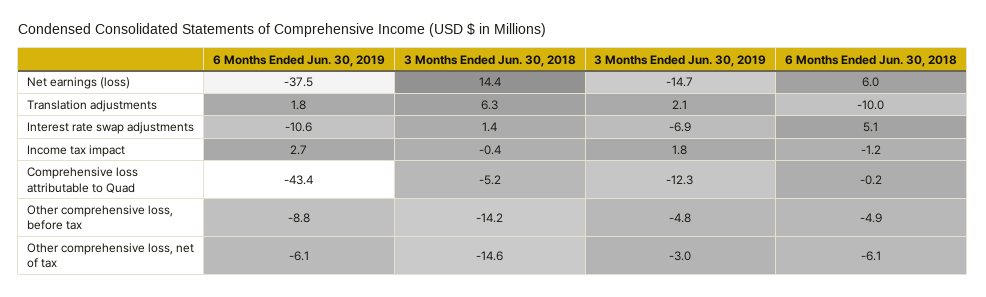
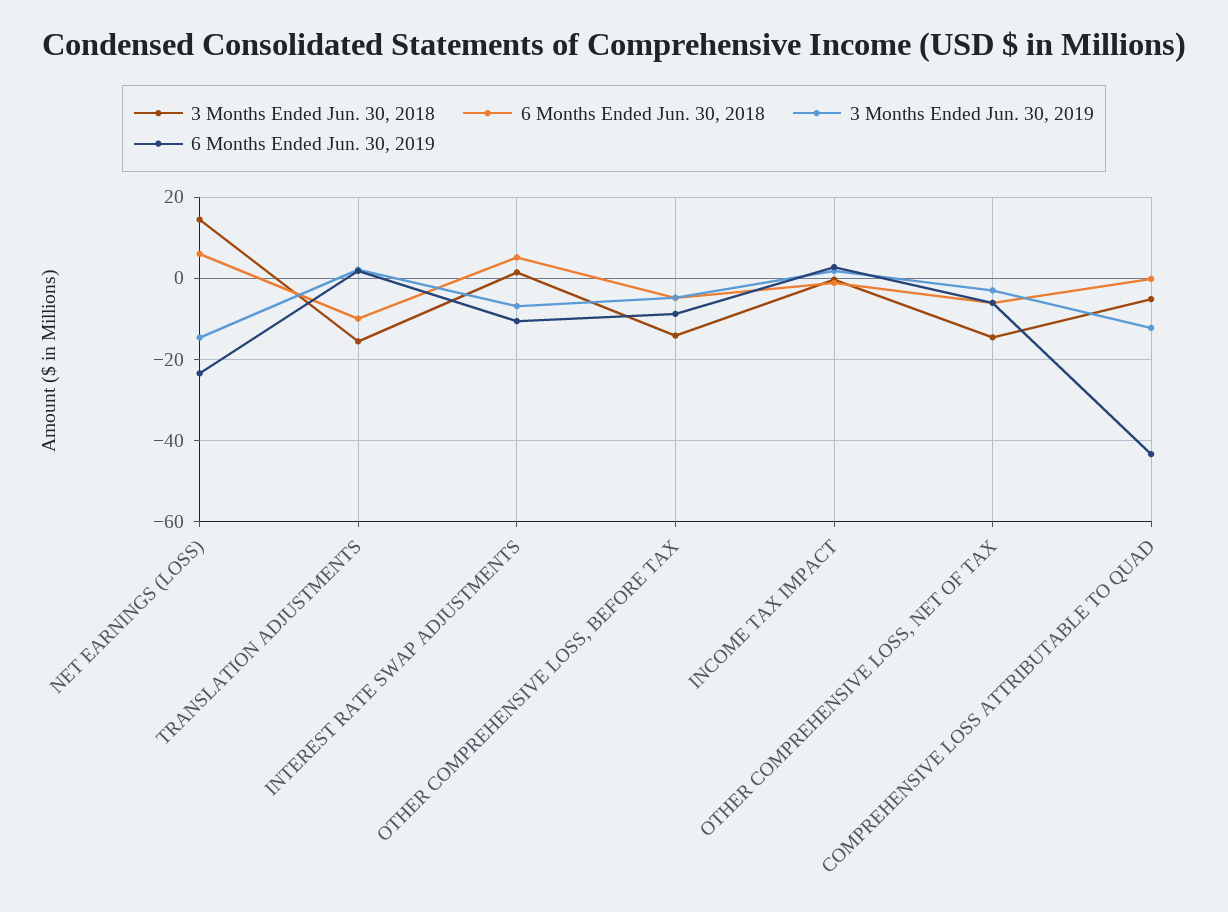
6 Months Ended Jun. 30, 2019, Net earnings (loss): -37.5 -> -24
3 Months Ended Jun. 30, 2018, Translation adjustments: 6.3 -> -16

